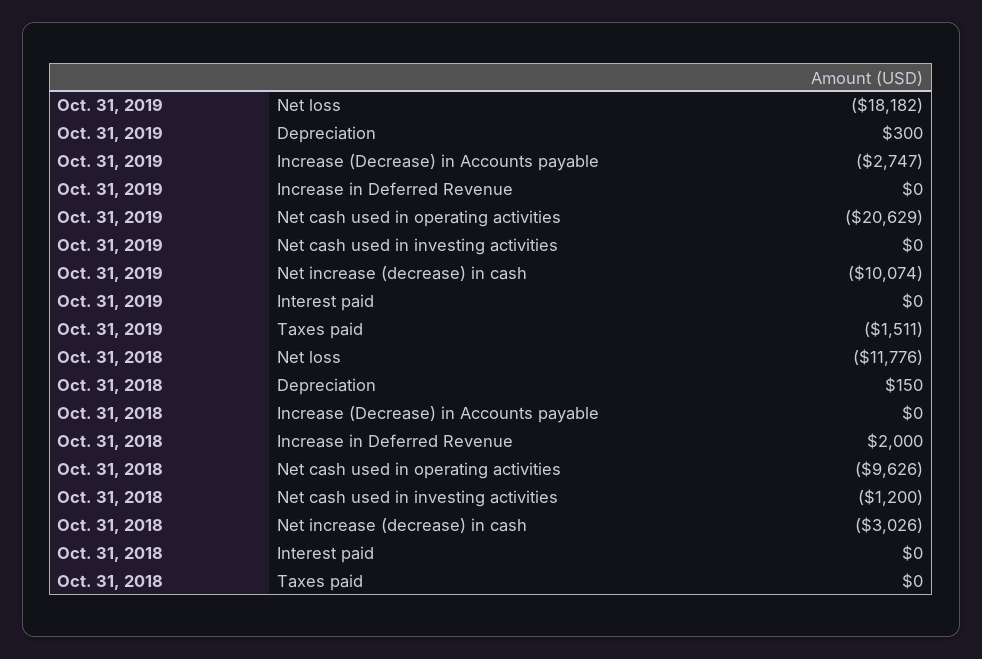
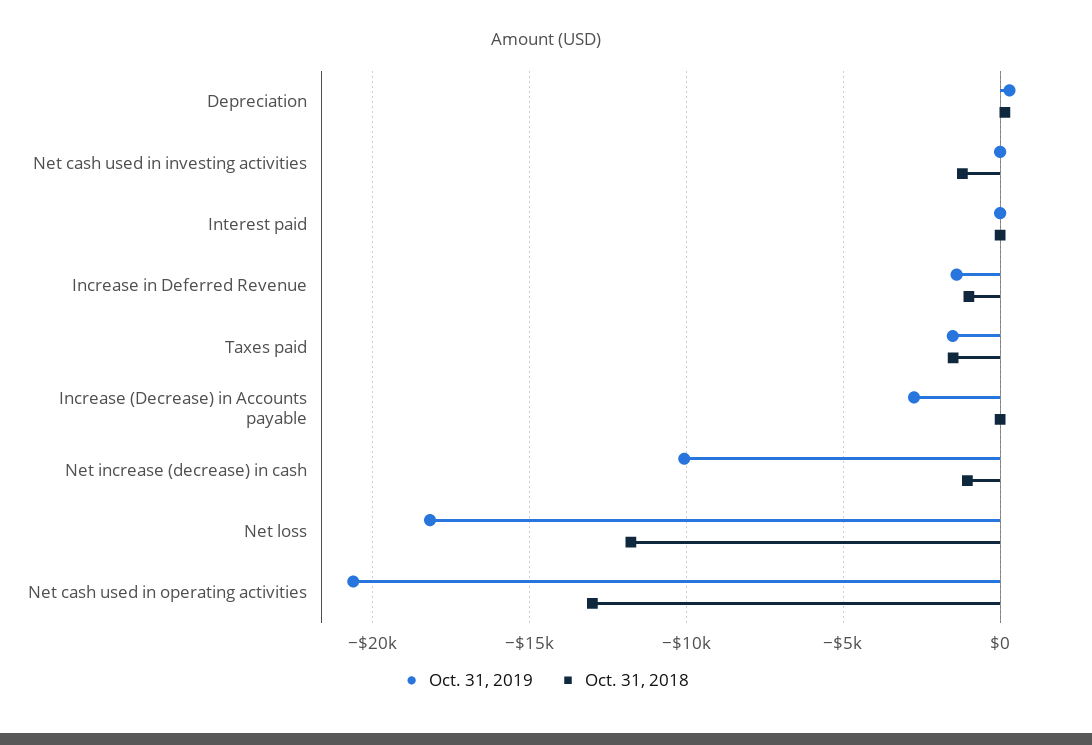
Oct. 31, 2019, Increase in Deferred Revenue: 0 -> -1500
Oct. 31, 2018, Increase in Deferred Revenue: 2000 -> -1000
Oct. 31, 2018, Net cash used in operating activities: -9626 -> -13000
Oct. 31, 2018, Net increase (decrease) in cash: -3026 -> -1000
Oct. 31, 2018, Taxes paid: 0 -> -1500

